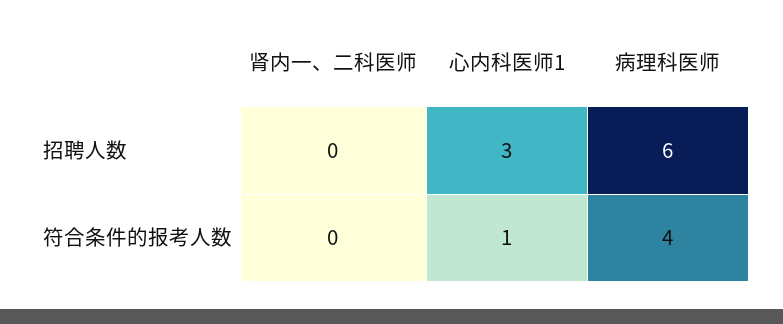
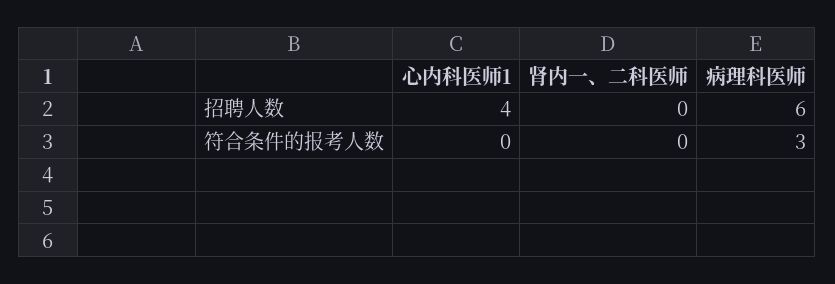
心内科医师1, 招聘人数: 3 -> 4
心内科医师1, 符合条件的报考人数: 1 -> 0
病理科医师, 符合条件的报考人数: 4 -> 3

